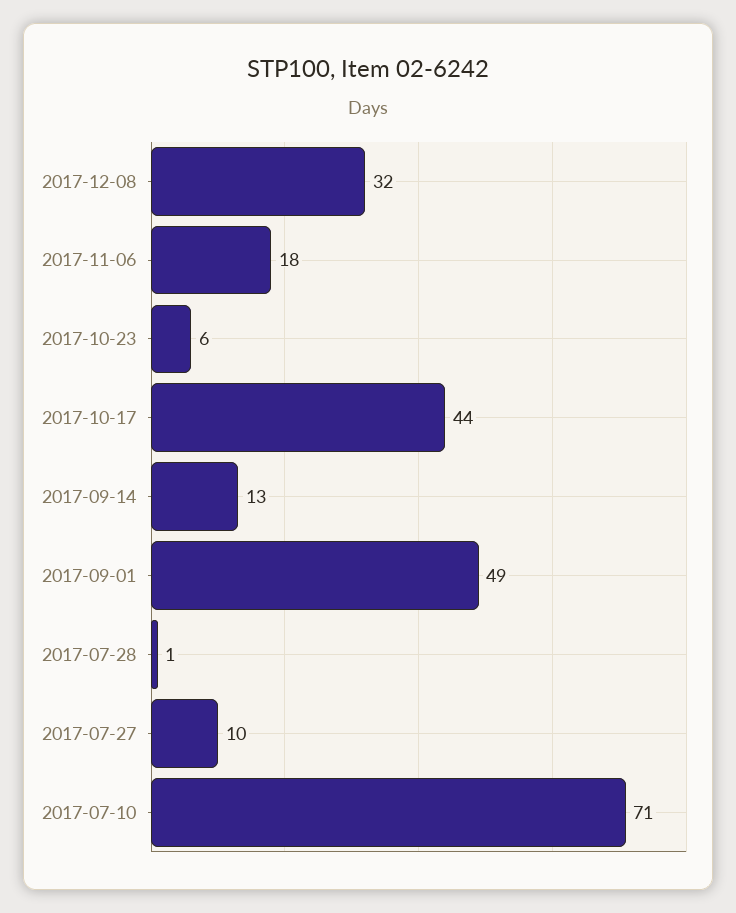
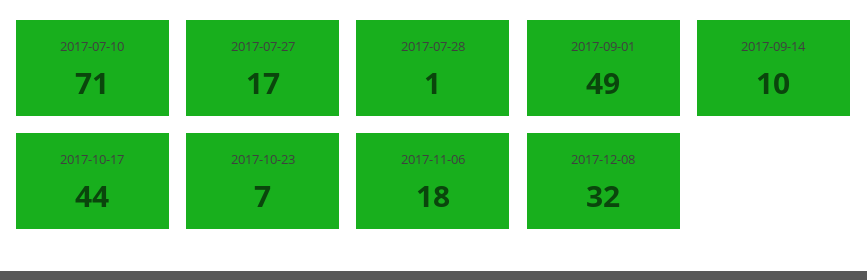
2017-10-23: 6 -> 7
2017-09-14: 13 -> 10
2017-07-27: 10 -> 17

